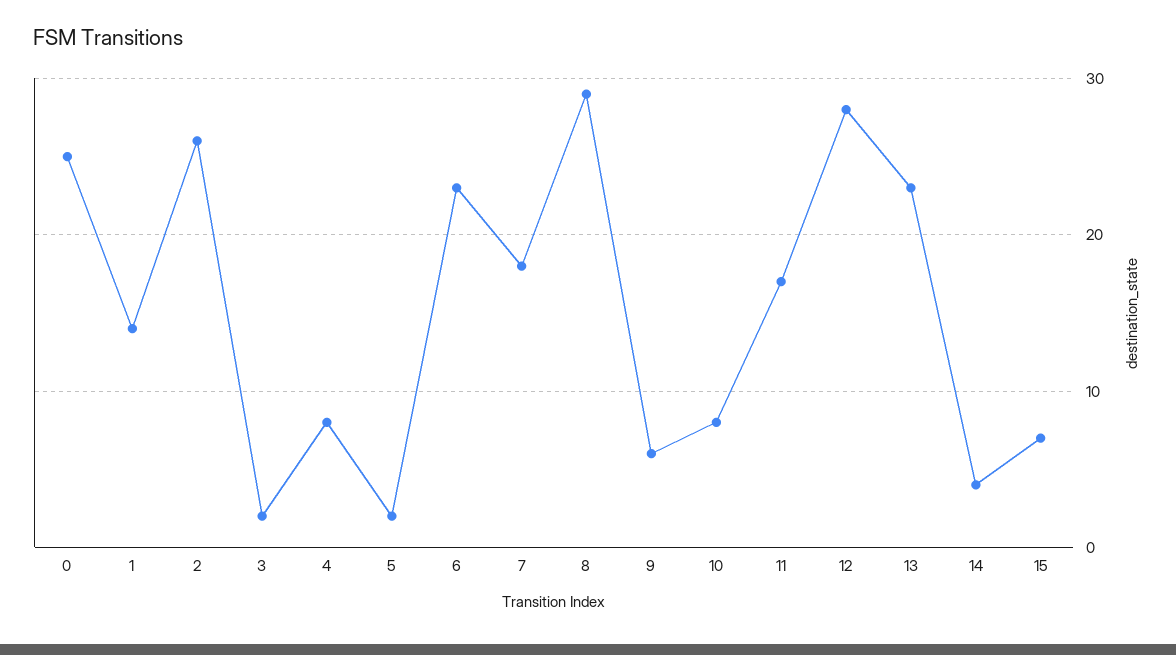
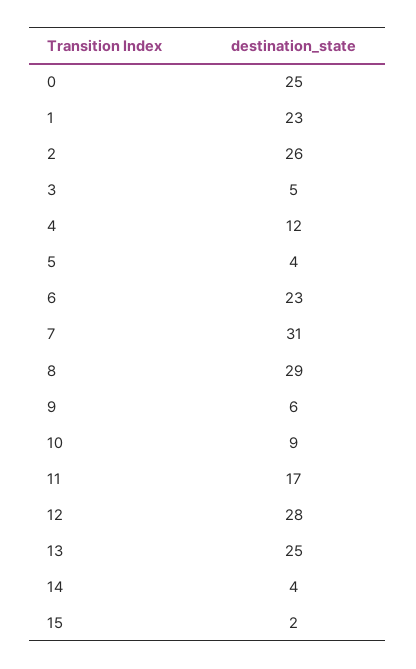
1: 14 -> 23
3: 2 -> 5
4: 8 -> 12
5: 2 -> 4
7: 18 -> 31
10: 8 -> 9
13: 23 -> 25
15: 7 -> 2

